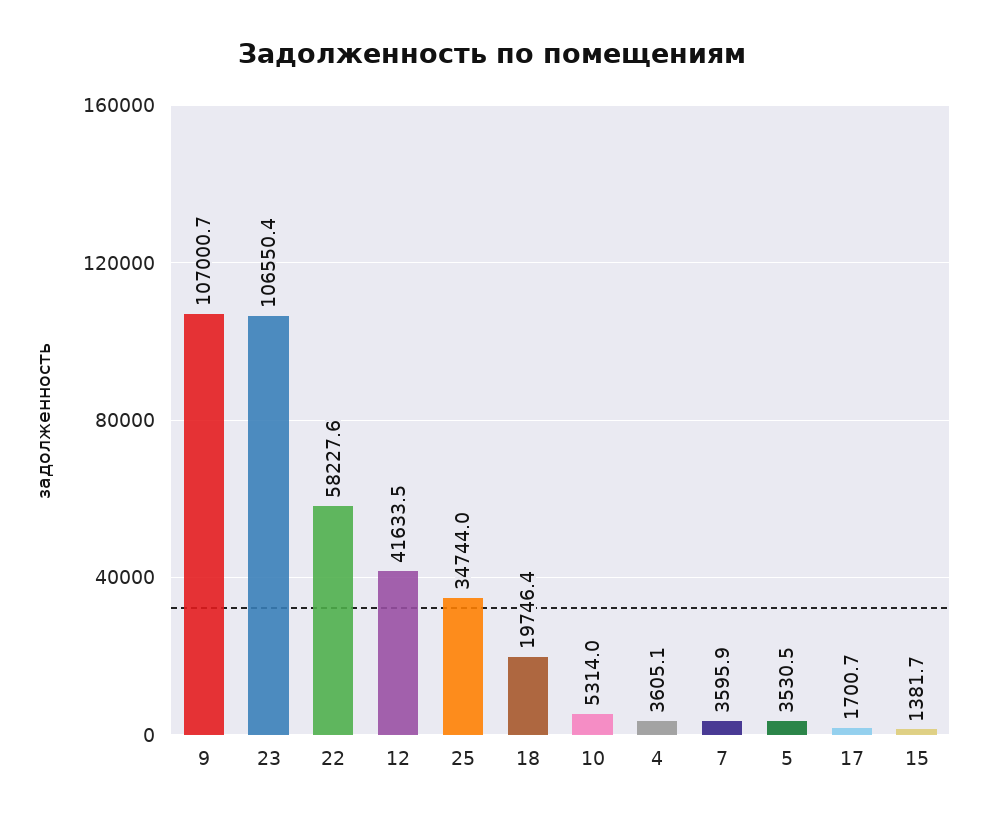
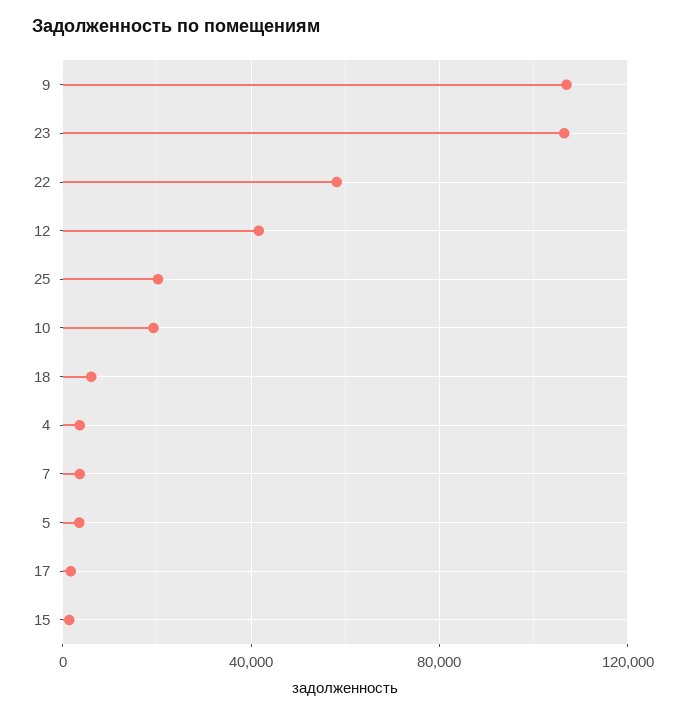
25: 34744 -> 20000
18: 19746.4 -> 5000
10: 5314 -> 20000

